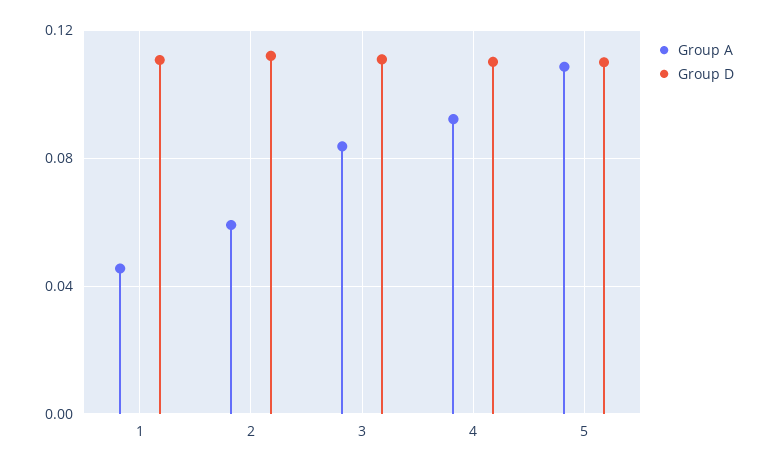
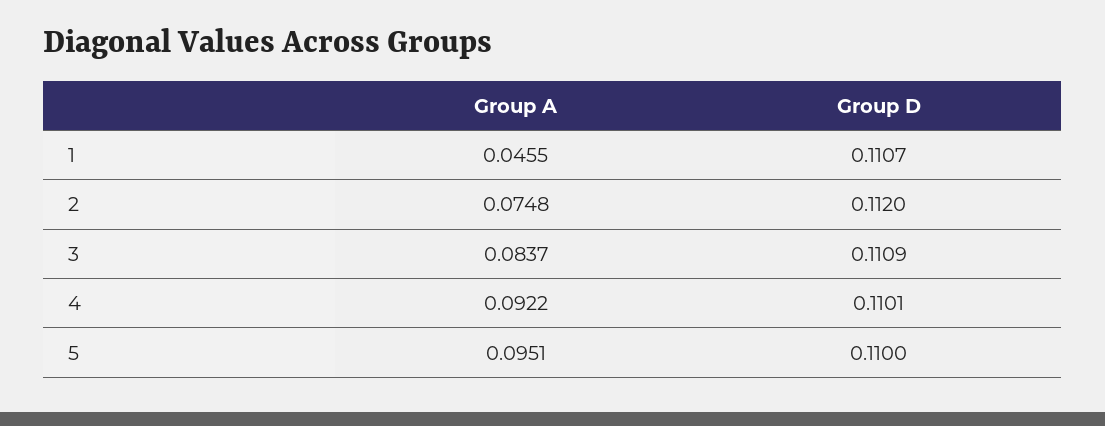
Group A, 2: 0.06 -> 0.0748
Group A, 5: 0.11 -> 0.0951

